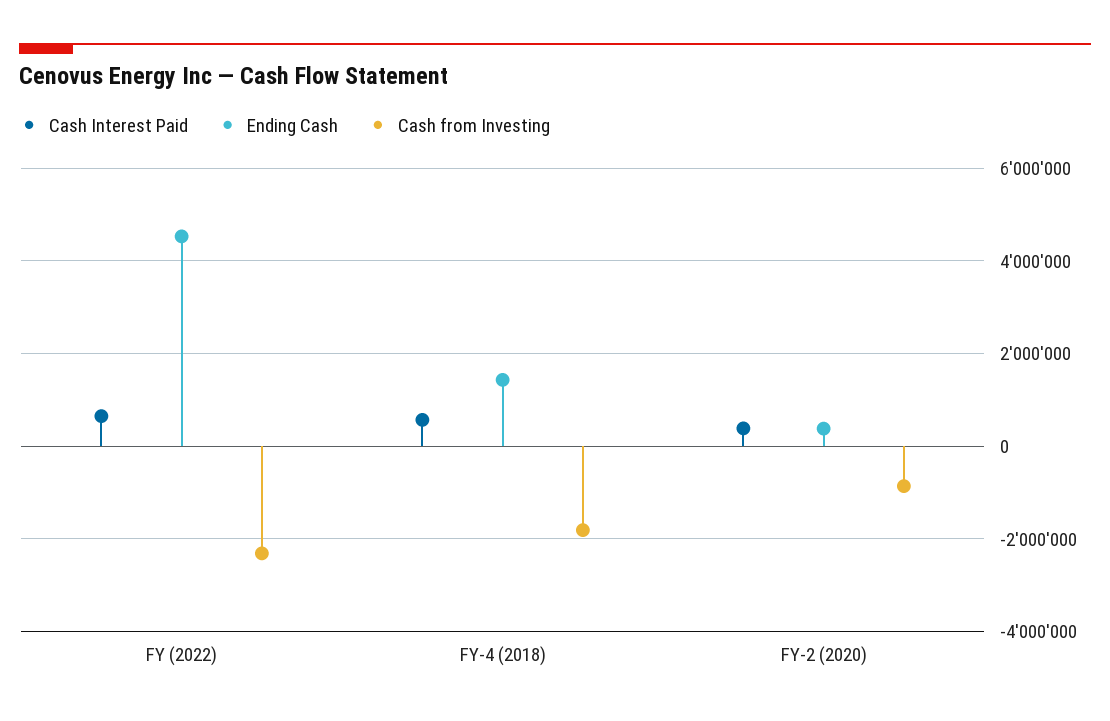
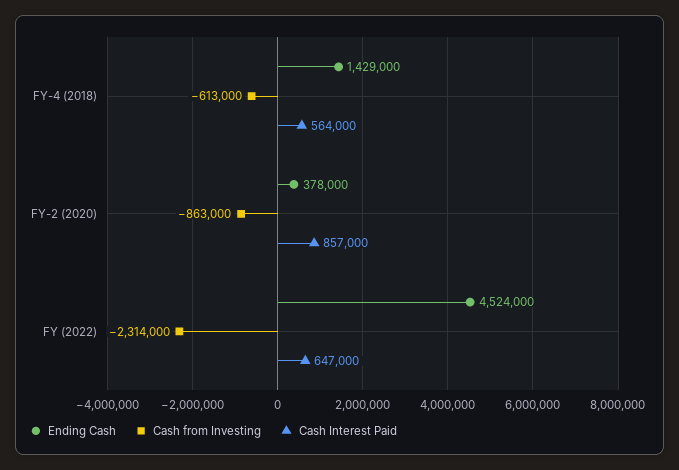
Cash from Investing, FY-4 (2018): -1800000 -> -613000
Cash Interest Paid, FY-2 (2020): 400000 -> 857000

